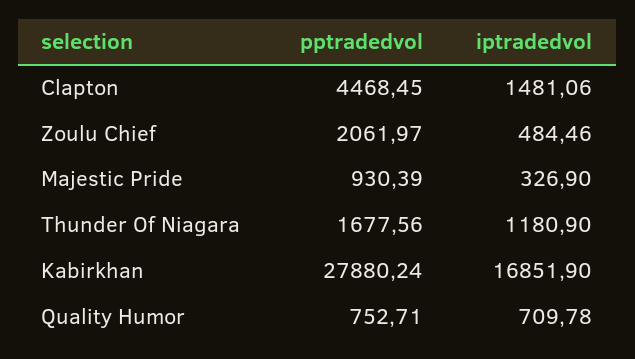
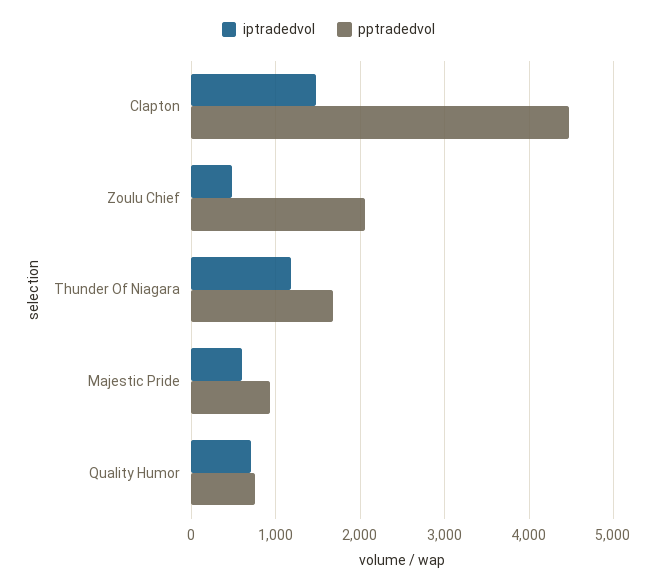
iptradedvol, Majestic Pride: 326.9 -> 600
pptradedvol, Kabirkhan: 27880.24 -> none
iptradedvol, Kabirkhan: 16851.9 -> none

